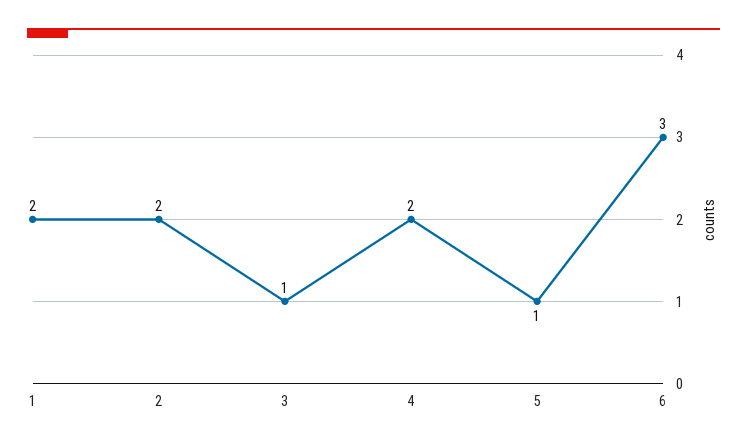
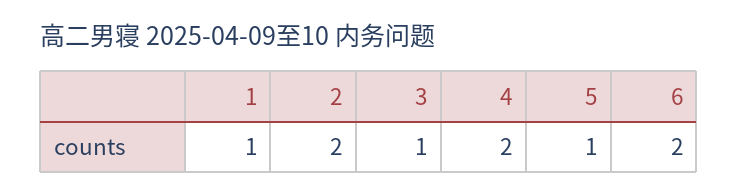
1: 2 -> 1
6: 3 -> 2

